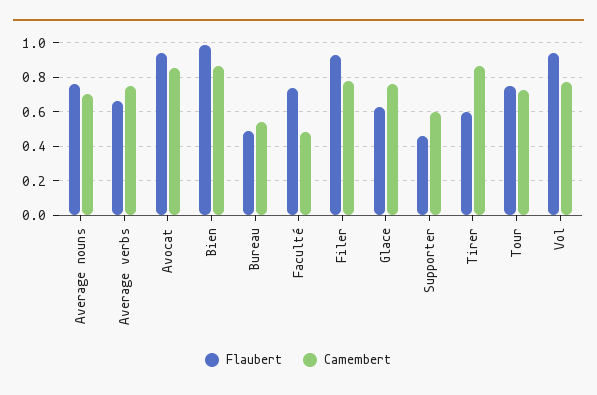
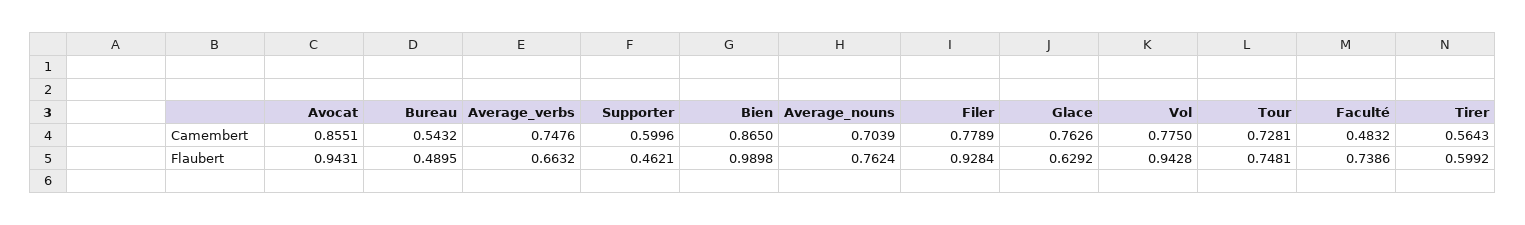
Camembert, Tirer: 0.85 -> 0.5643

